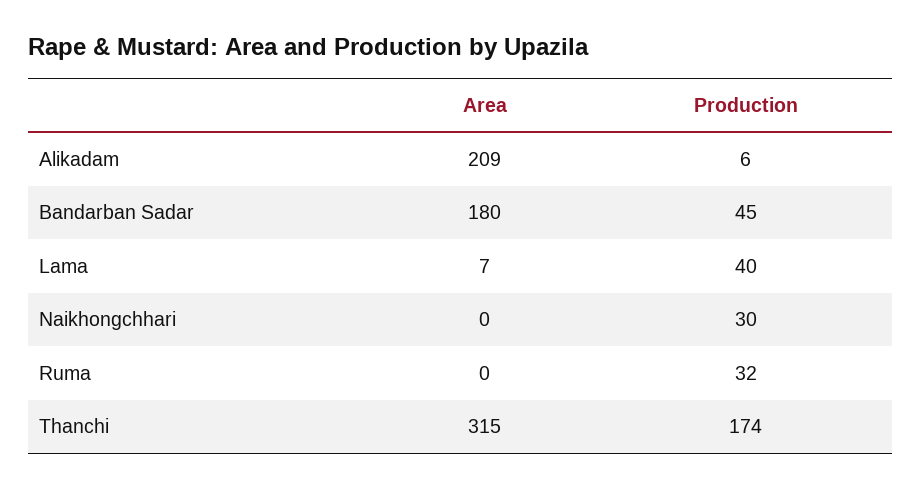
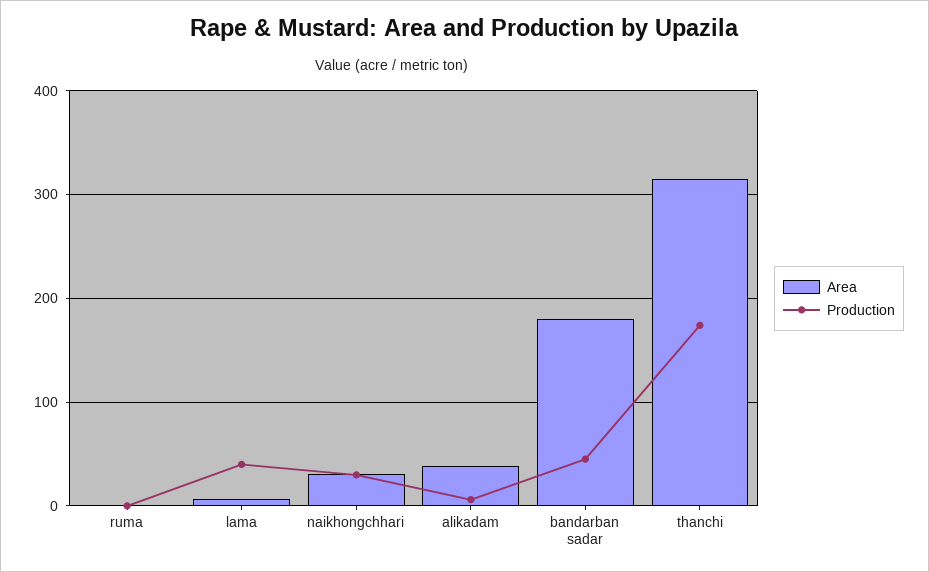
Area, Alikadam: 209 -> 40
Area, Naikhongchhari: 0 -> 30
Production, Ruma: 32 -> 0

